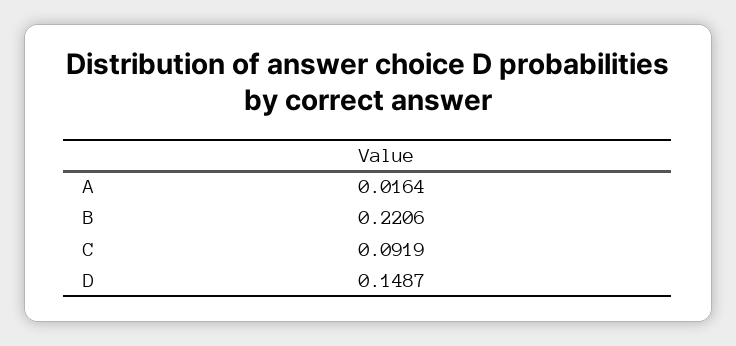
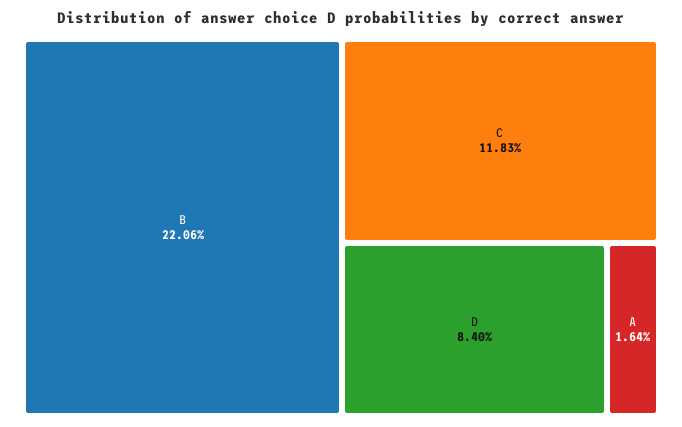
C: 0.0919 -> 0.1183
D: 0.1487 -> 0.084

